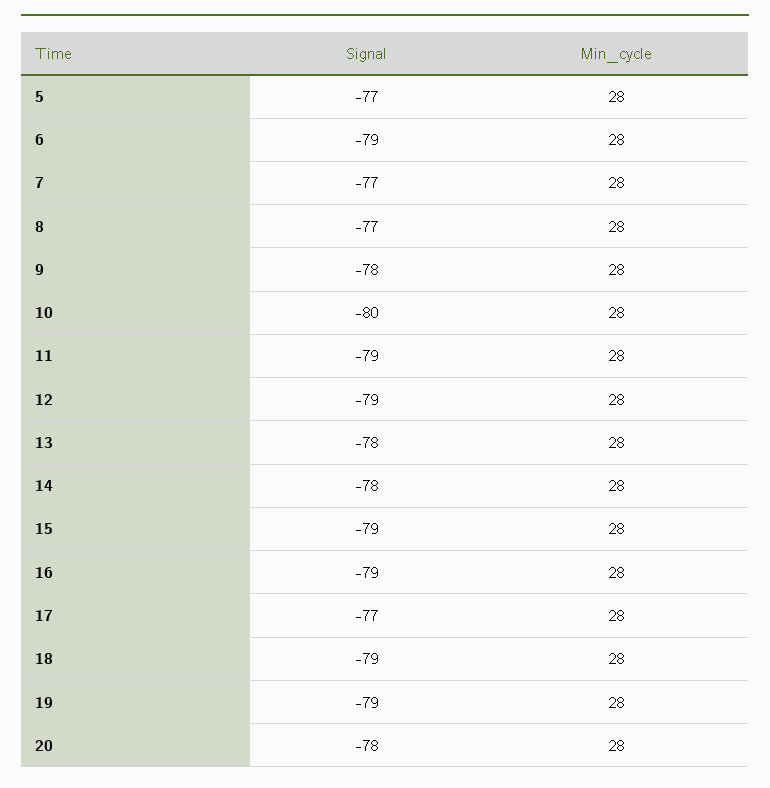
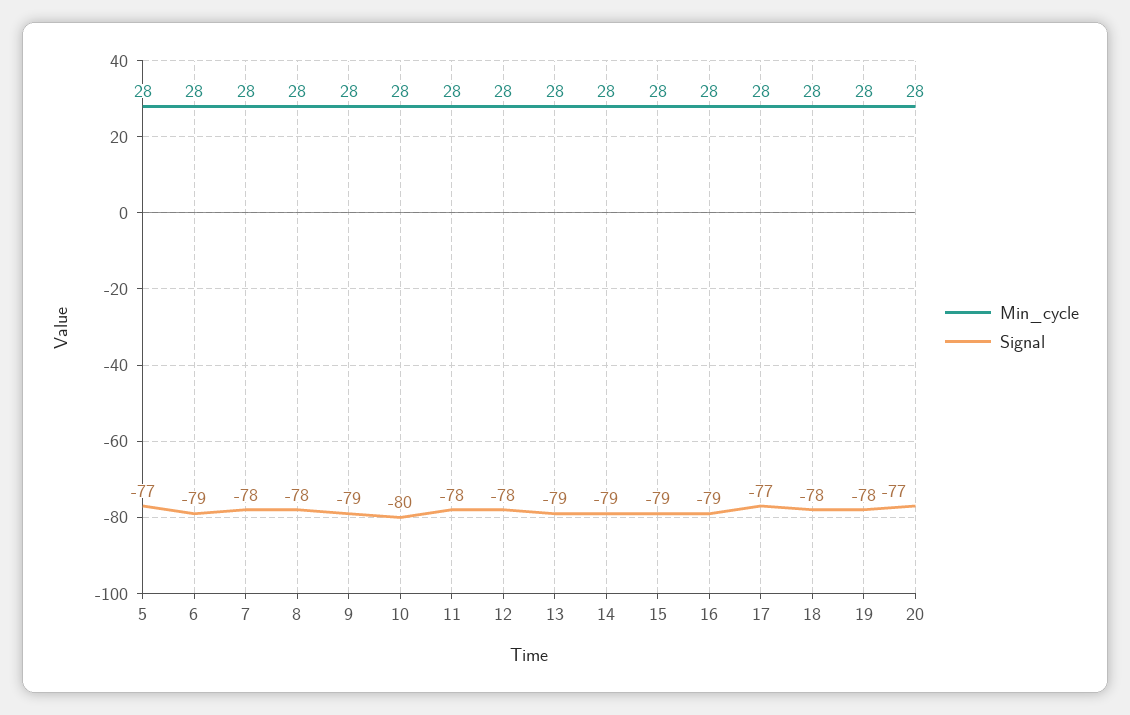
Signal, 7: -77 -> -78
Signal, 8: -77 -> -78
Signal, 9: -78 -> -79
Signal, 11: -79 -> -78
Signal, 12: -79 -> -78
Signal, 13: -78 -> -79
Signal, 14: -78 -> -79
Signal, 18: -79 -> -78
Signal, 19: -79 -> -78
Signal, 20: -78 -> -77

